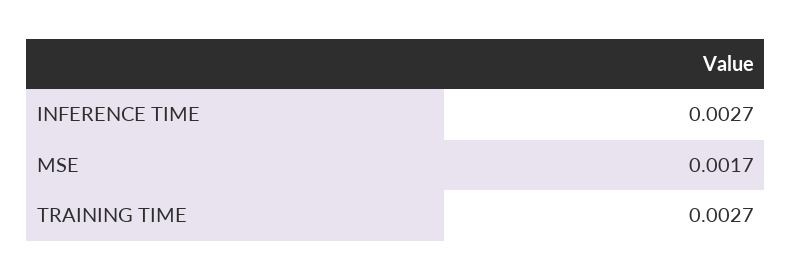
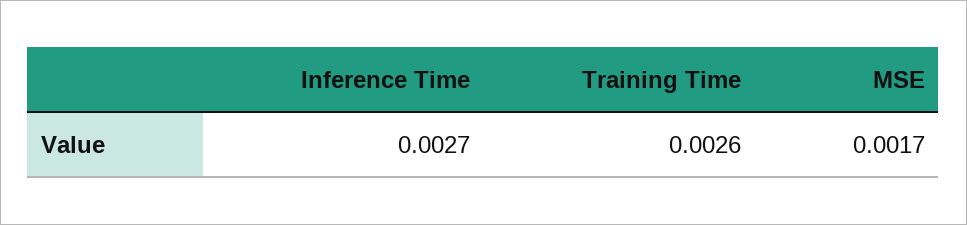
TRAINING TIME: 0.0027 -> 0.0026

